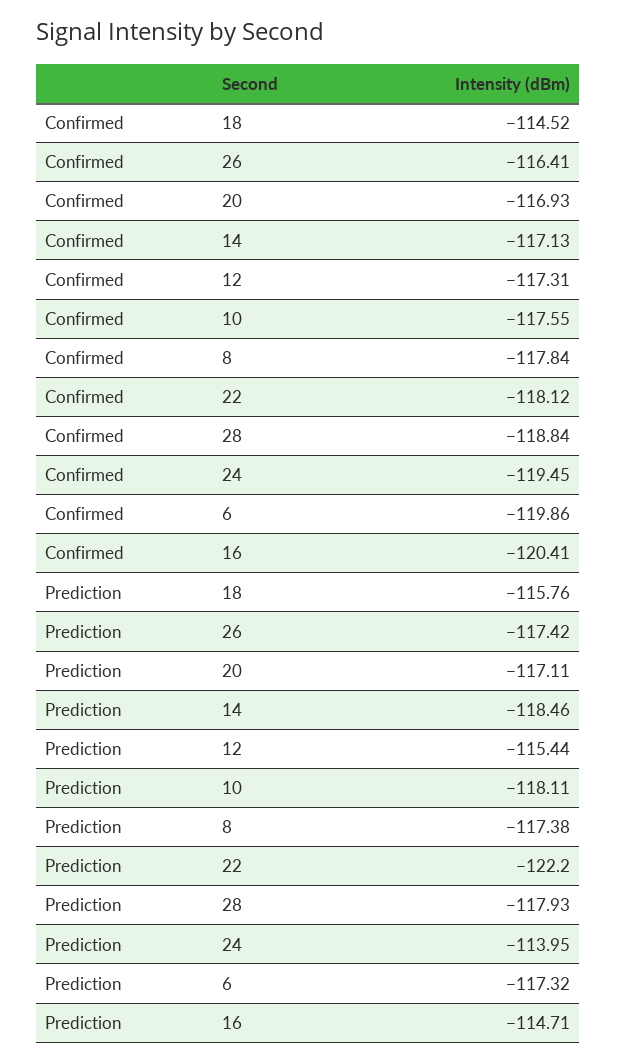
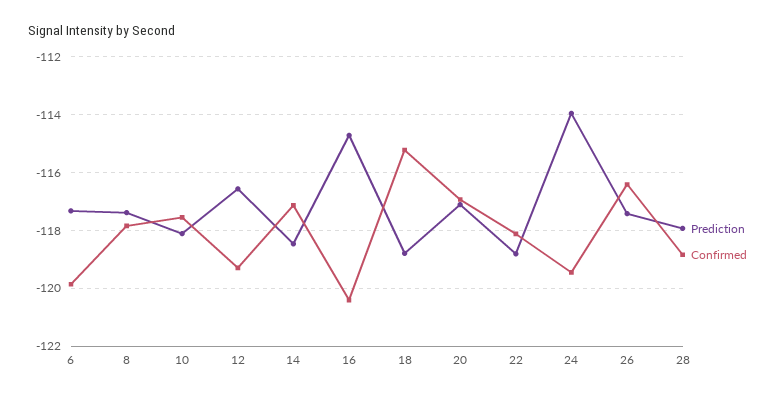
Confirmed, 18: -114.52 -> -115.25
Confirmed, 12: -117.31 -> -119.25
Prediction, 18: -115.76 -> -118.75
Prediction, 12: -115.44 -> -116.5
Prediction, 22: -122.2 -> -118.75

